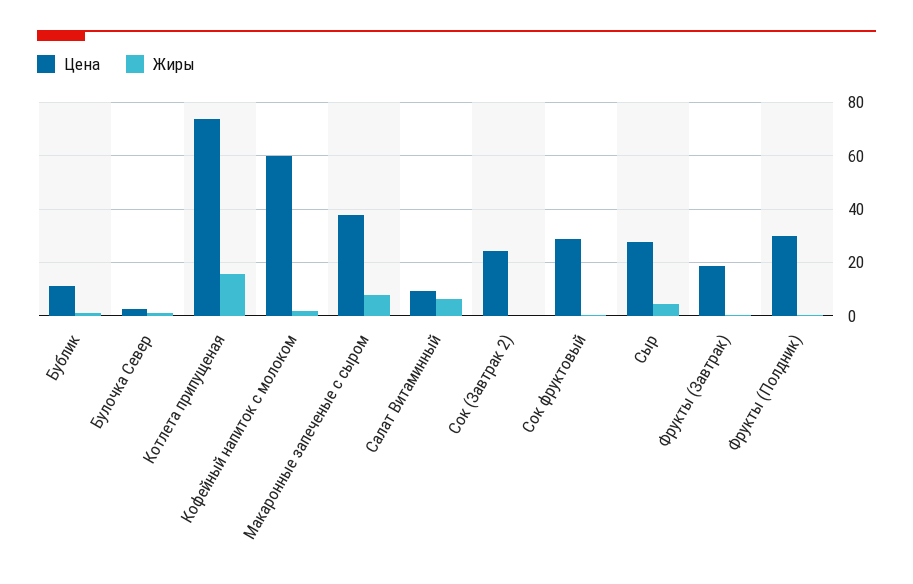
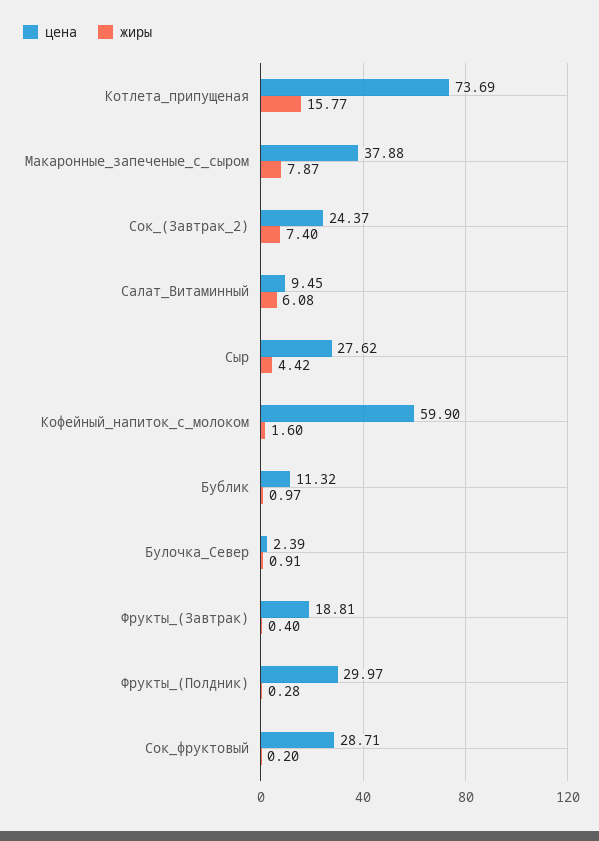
Жиры, Сок (Завтрак 2): 0 -> 7.4

